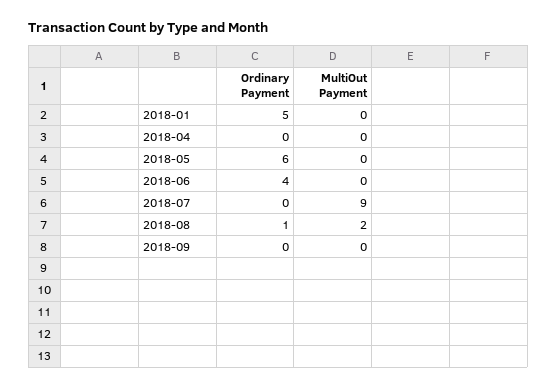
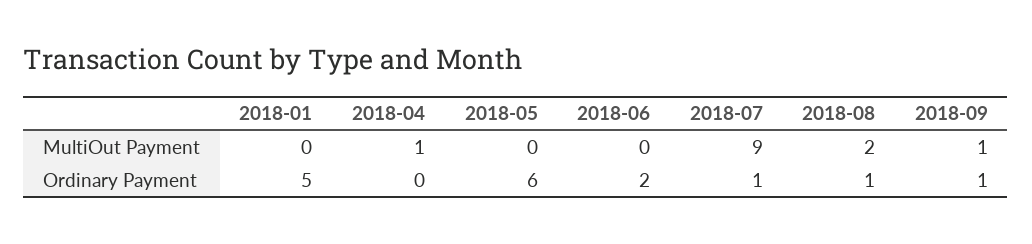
MultiOut Payment, 2018-04: 0 -> 1
Ordinary Payment, 2018-06: 4 -> 2
Ordinary Payment, 2018-07: 0 -> 1
Ordinary Payment, 2018-09: 0 -> 1
MultiOut Payment, 2018-09: 0 -> 1

